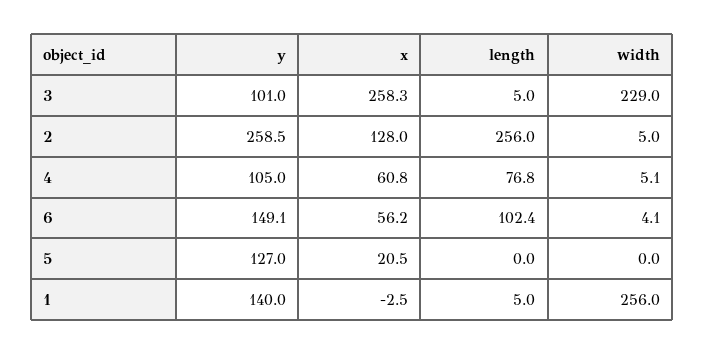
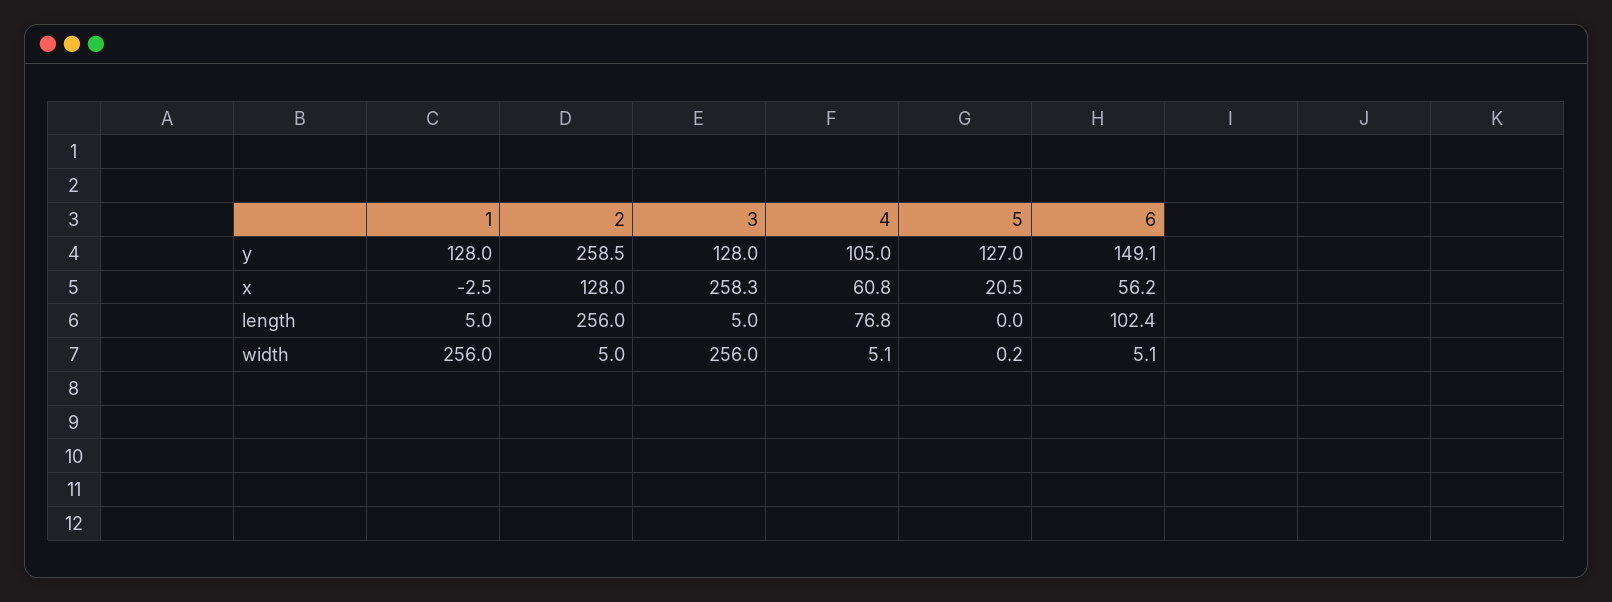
y, 3: 101 -> 128
width, 3: 229 -> 256
width, 6: 4.1 -> 5.1
width, 5: 0 -> 0.2
y, 1: 140 -> 128

